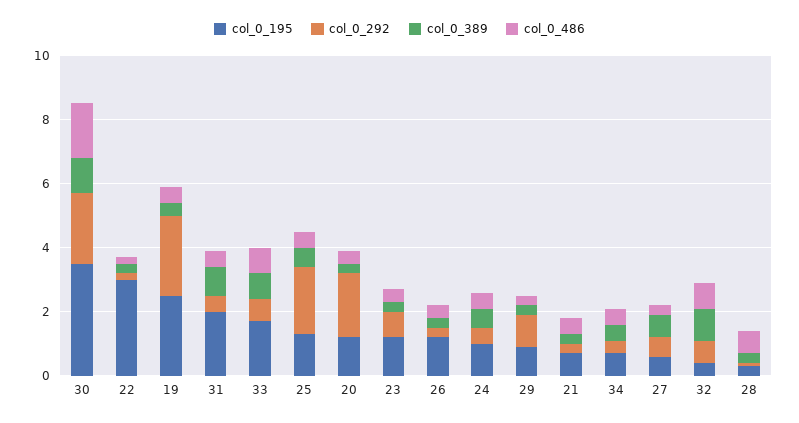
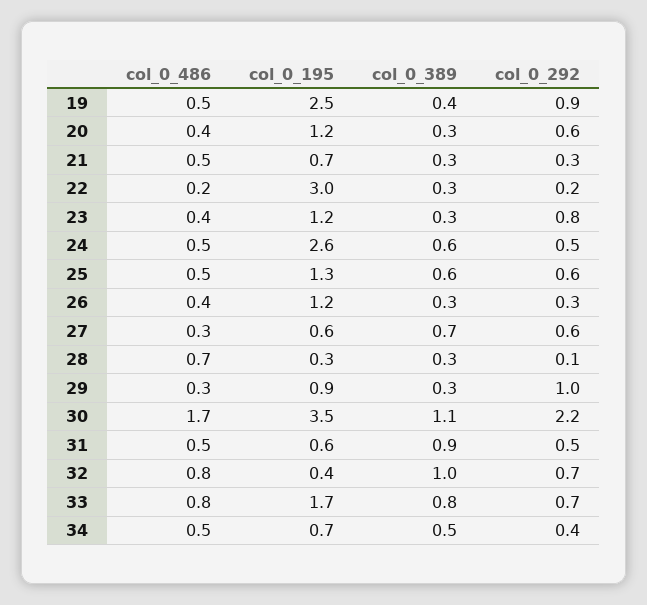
col_0_292, 19: 2.5 -> 0.9
col_0_195, 31: 2 -> 0.6
col_0_292, 25: 2 -> 0.6
col_0_292, 20: 2 -> 0.6
col_0_195, 24: 1 -> 2.6

